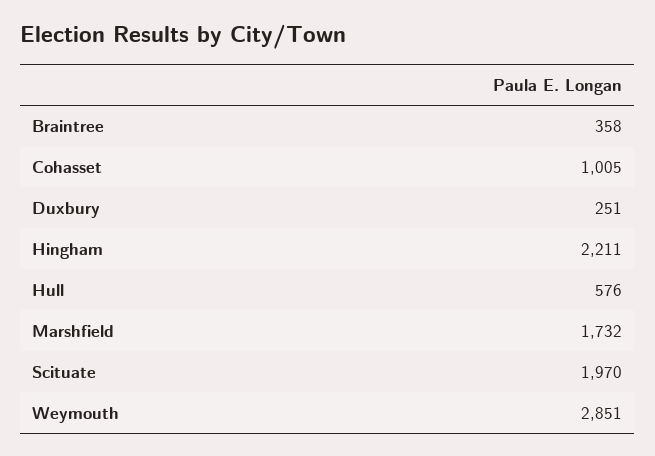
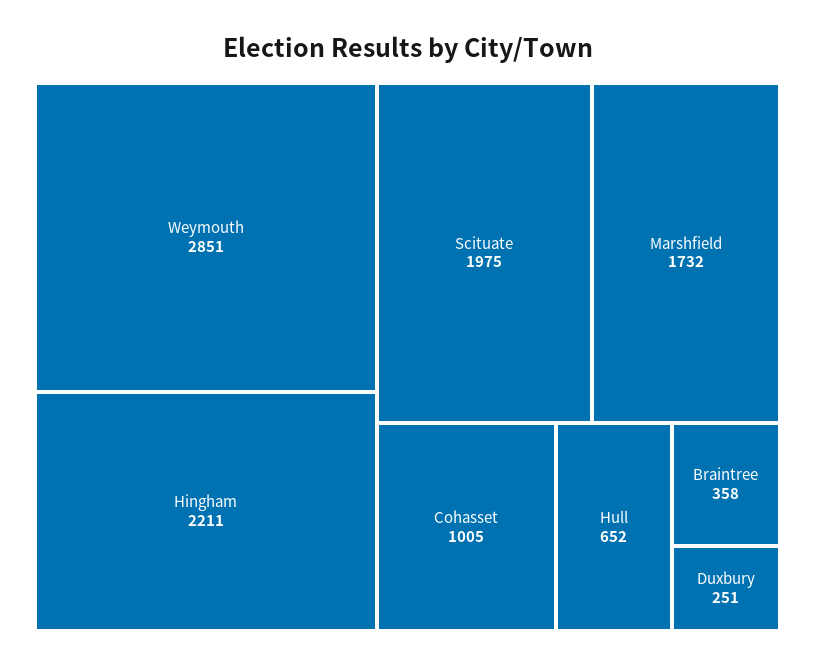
Hull: 576 -> 652
Scituate: 1970 -> 1975

